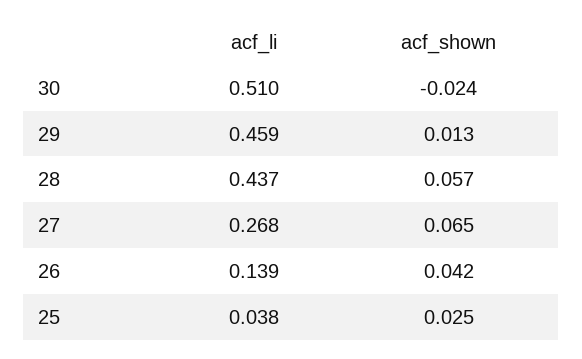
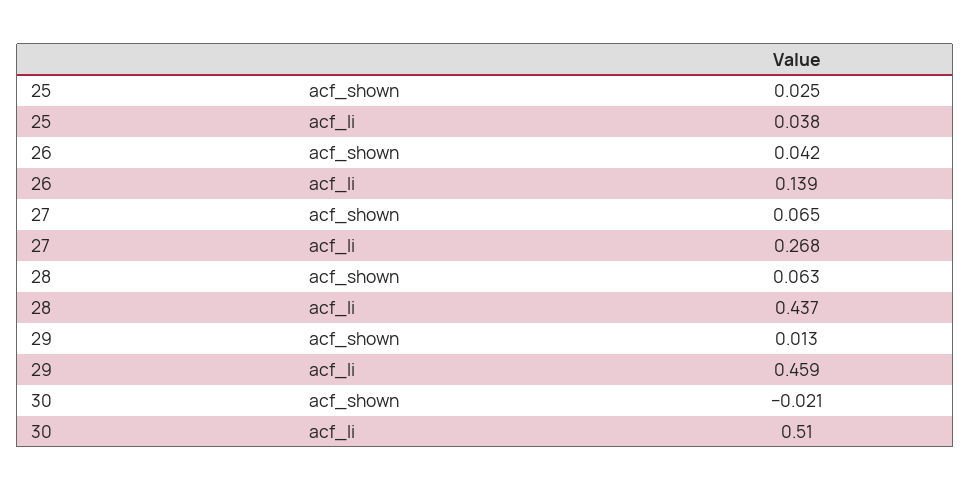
acf_shown, 30: -0.024 -> -0.021
acf_shown, 28: 0.057 -> 0.063

